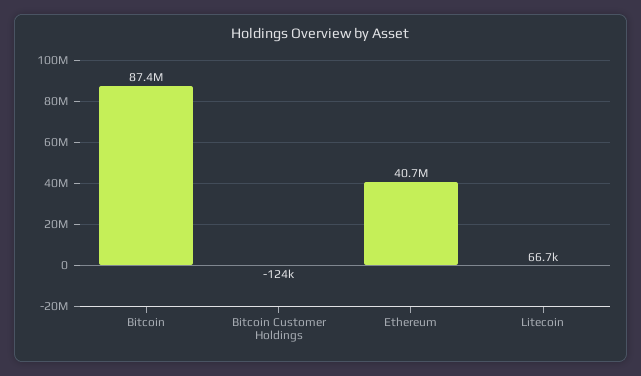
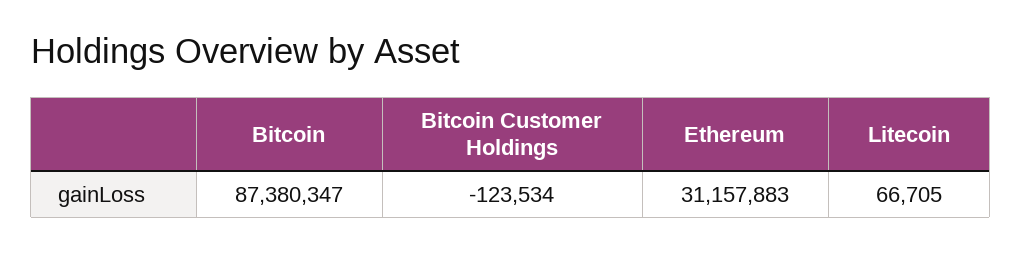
Ethereum: 40700000 -> 31157883

